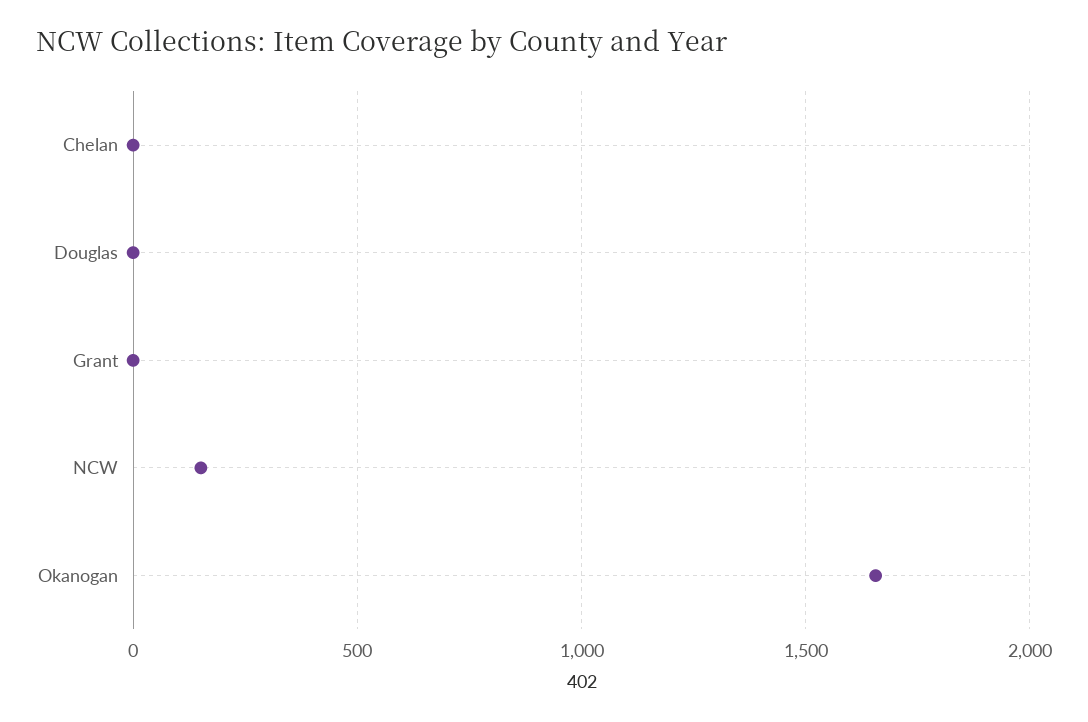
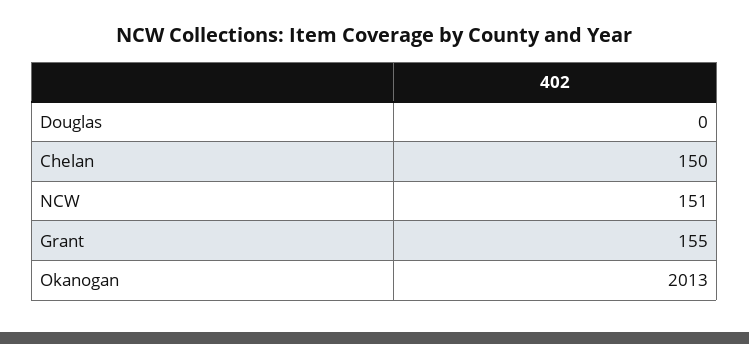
Chelan: 0 -> 150
Grant: 0 -> 155
Okanogan: 1650 -> 2013

